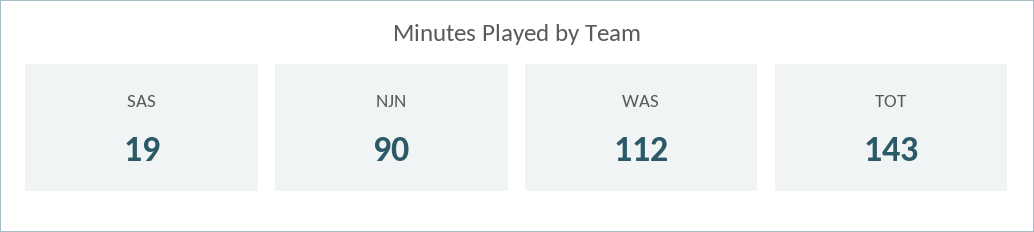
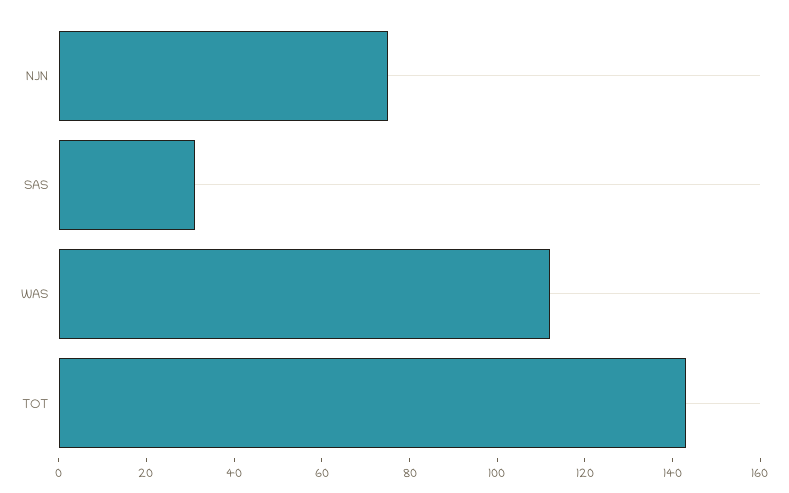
SAS: 19 -> 30
NJN: 90 -> 75

